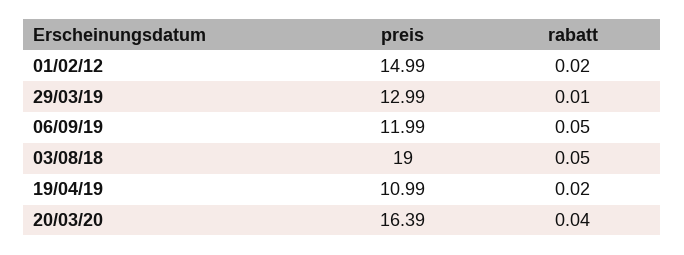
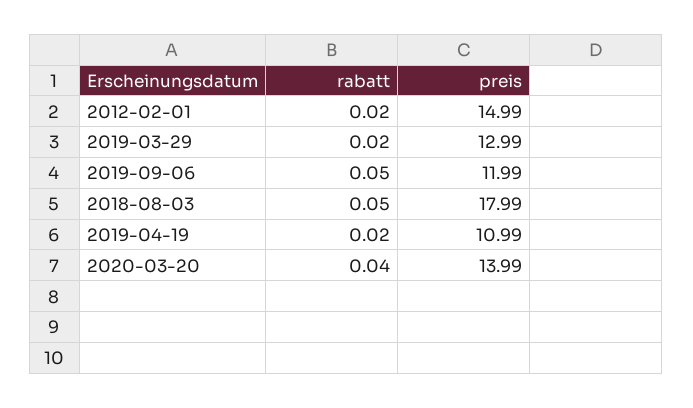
rabatt, 29/03/19: 0.01 -> 0.02
preis, 03/08/18: 19 -> 17.99
preis, 20/03/20: 16.39 -> 13.99

